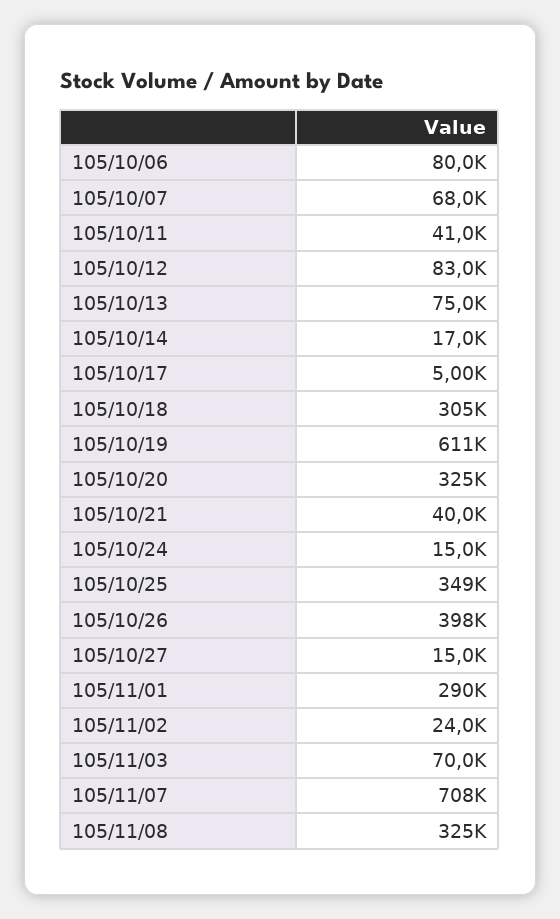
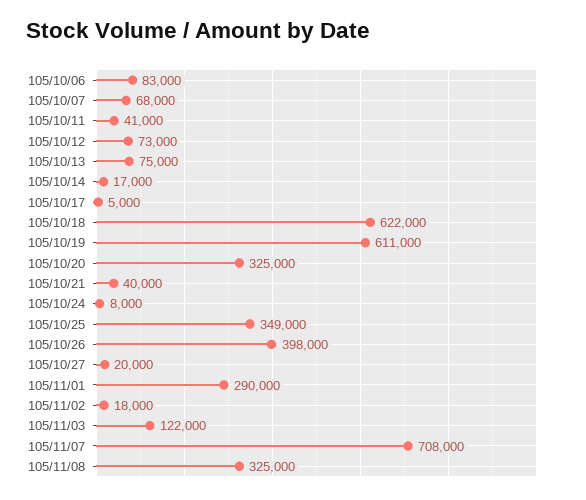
105/10/06: 80000 -> 83000
105/10/12: 83000 -> 73000
105/10/18: 305000 -> 622000
105/10/24: 15000 -> 8000
105/10/27: 15000 -> 20000
105/11/02: 24000 -> 18000
105/11/03: 70000 -> 122000

